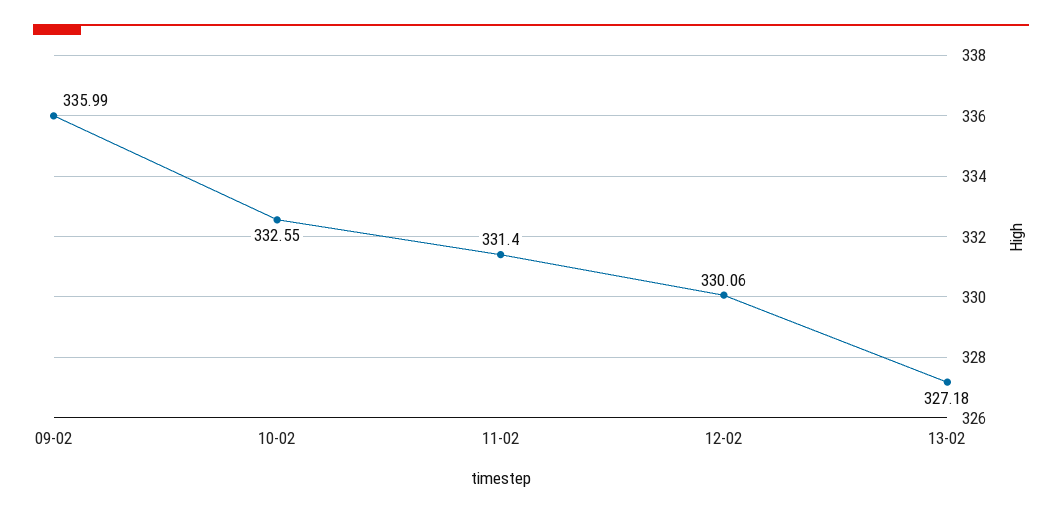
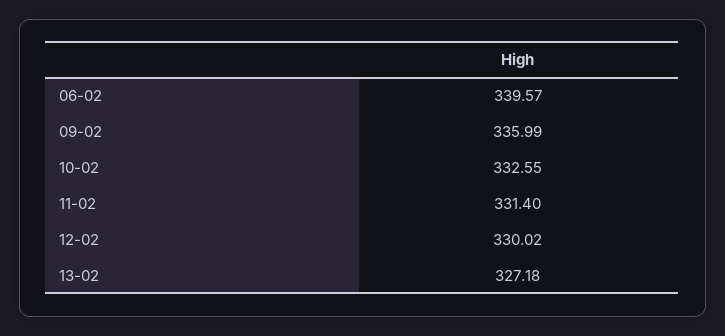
12-02: 330.06 -> 330.02
06-02: none -> 339.57

